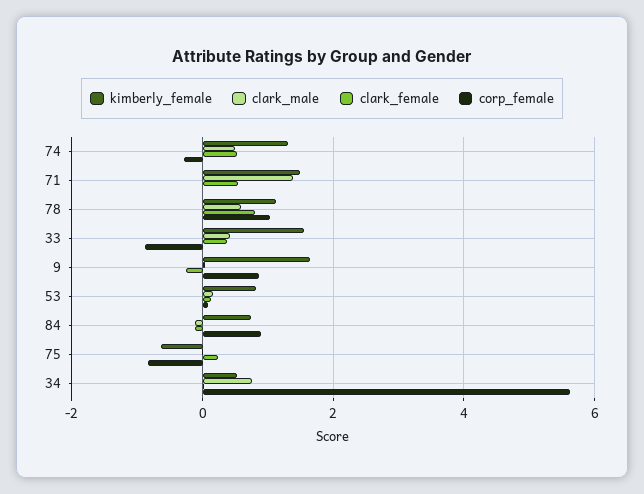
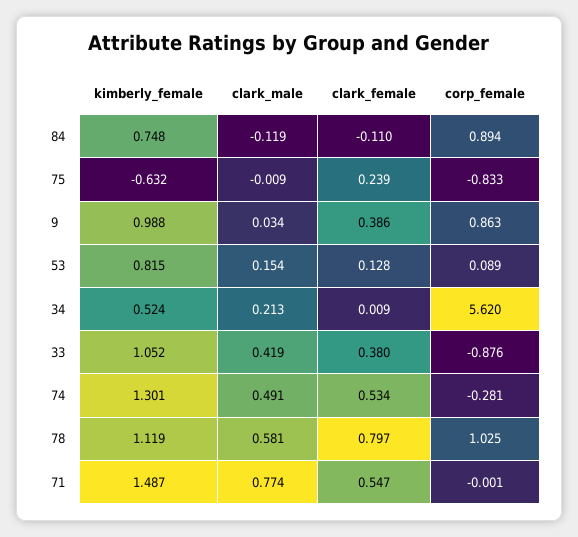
clark_male, 71: 1.4 -> 0.774
kimberly_female, 33: 1.6 -> 1.052
kimberly_female, 9: 1.6 -> 0.988
clark_female, 9: -0.2 -> 0.386
clark_male, 34: 0.8 -> 0.213

